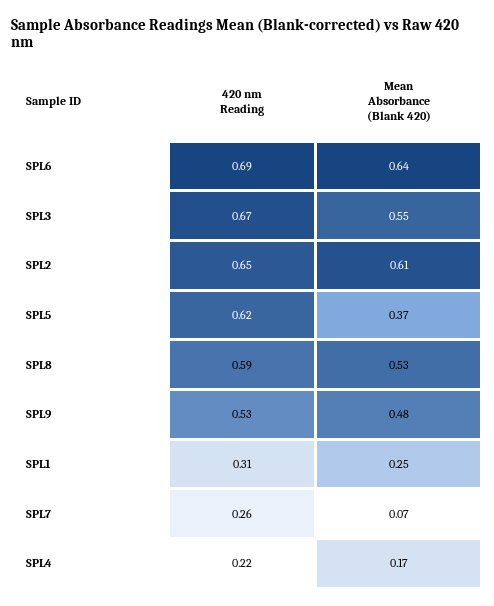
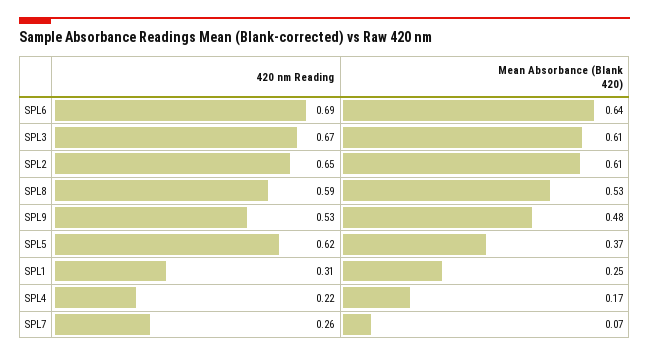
Mean Absorbance (Blank 420), SPL3: 0.55 -> 0.61

